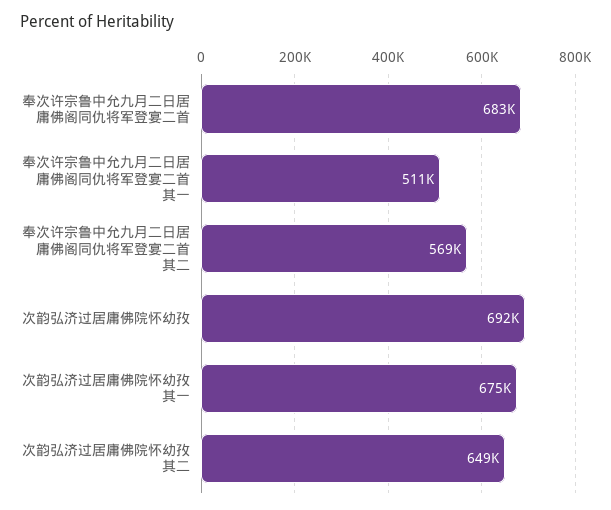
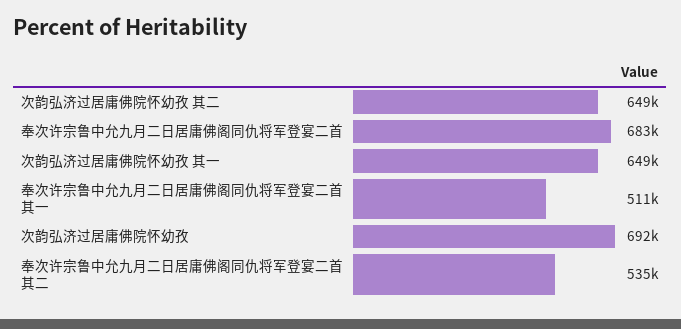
奉次许宗鲁中允九月二日居庸佛阁同仇将军登宴二首 其二: 569000 -> 535000
次韵弘济过居庸佛院怀幼孜 其一: 675000 -> 649000

